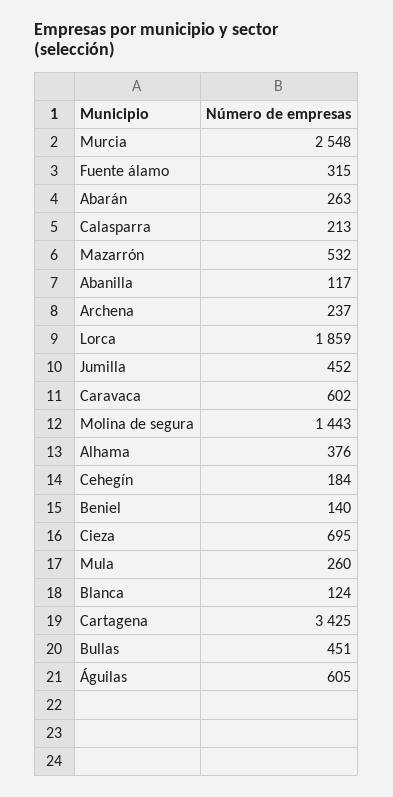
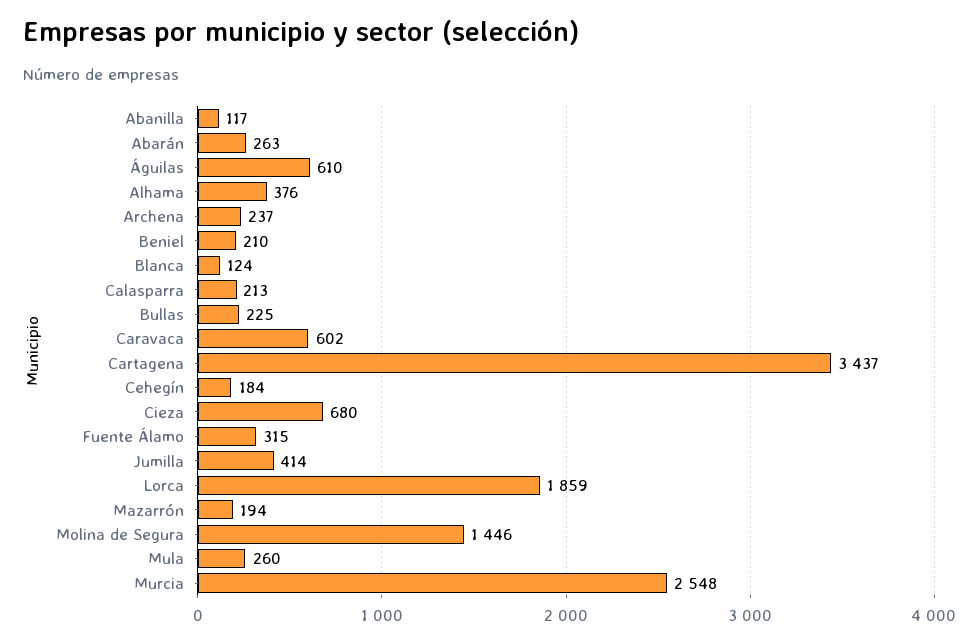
Mazarrón: 532 -> 194
Jumilla: 452 -> 414
Molina de segura: 1443 -> 1446
Beniel: 140 -> 210
Cieza: 695 -> 680
Cartagena: 3425 -> 3437
Bullas: 451 -> 225
Águilas: 605 -> 610

